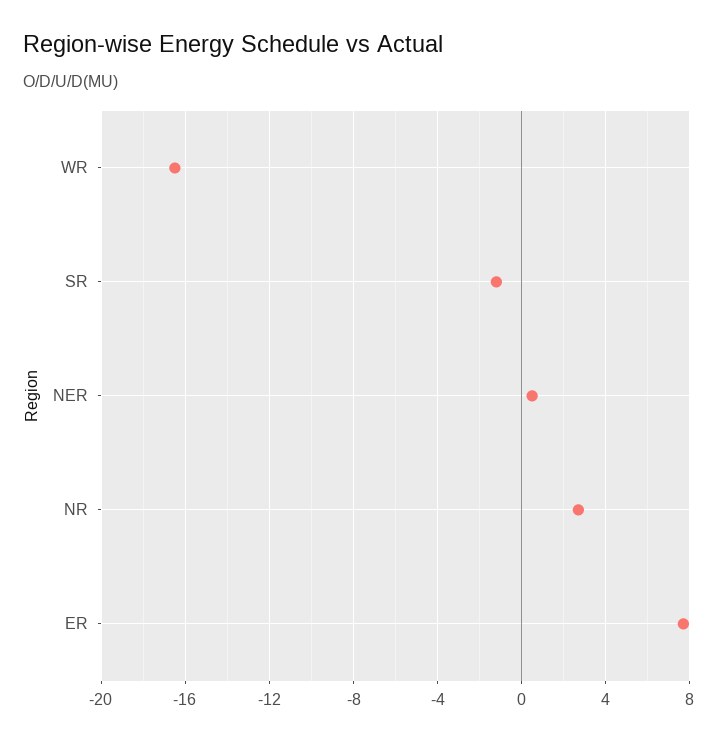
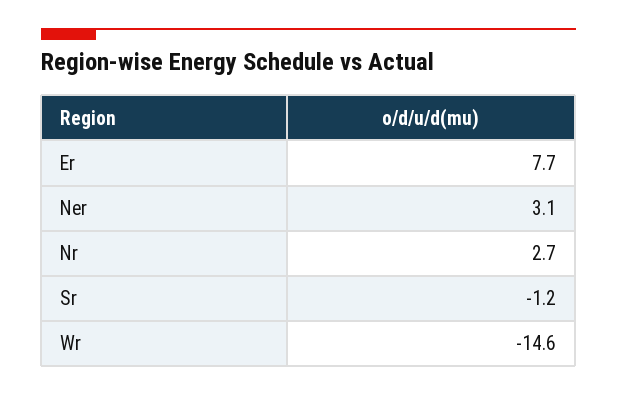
WR: -16.5 -> -14.6
NER: 0.5 -> 3.1

